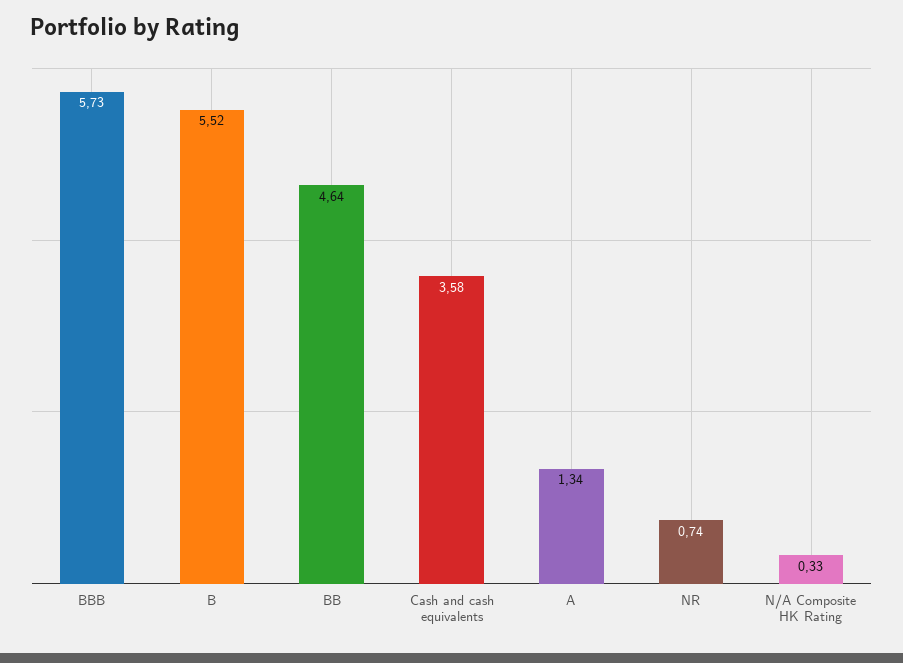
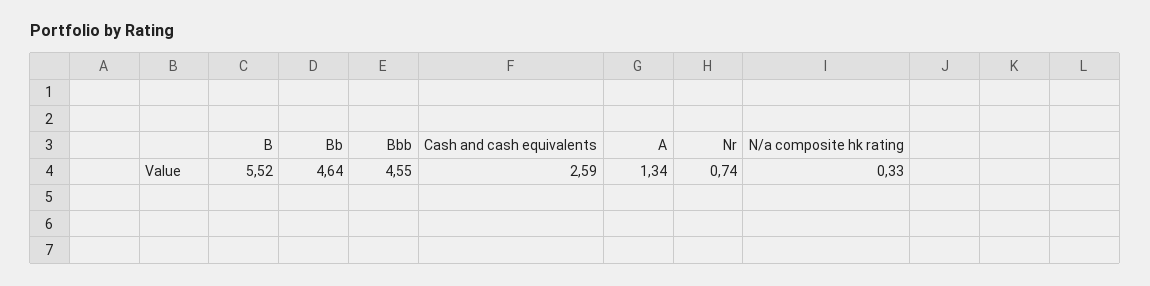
BBB: 5.73 -> 4.55
Cash and cash equivalents: 3.58 -> 2.59

